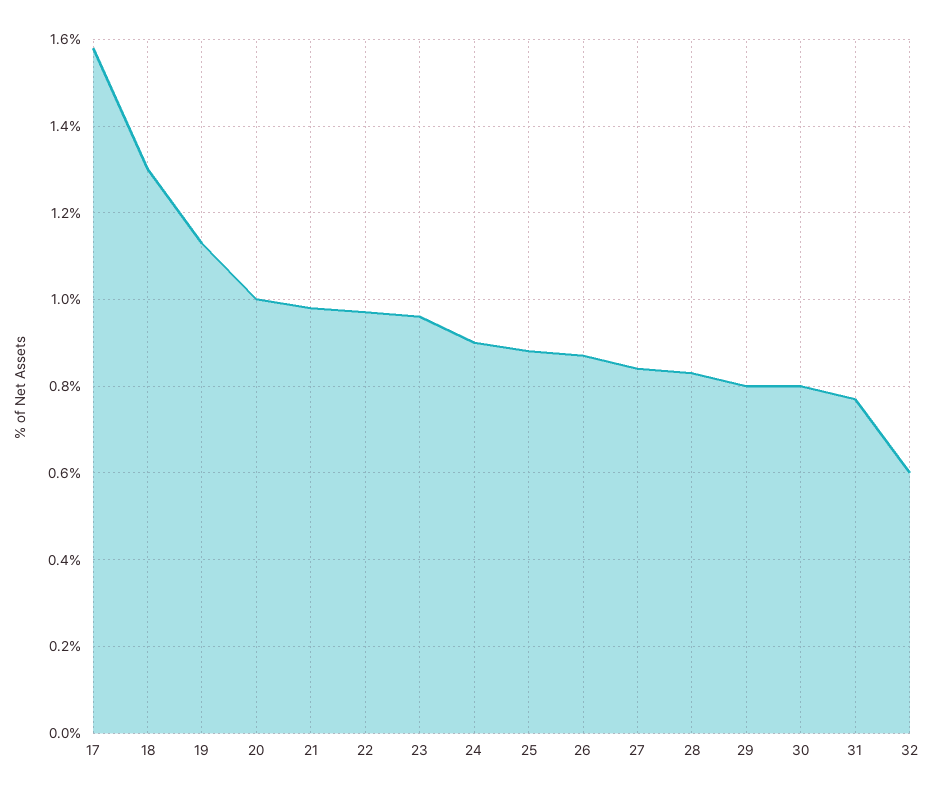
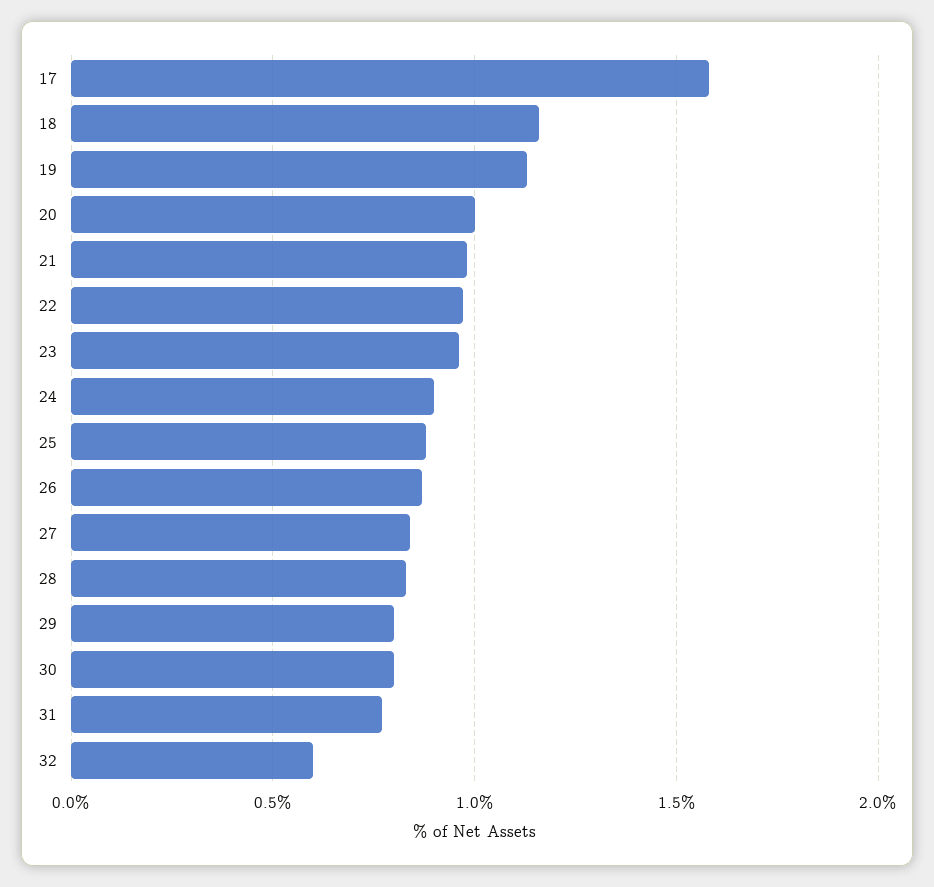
18: 1.3 -> 1.15

